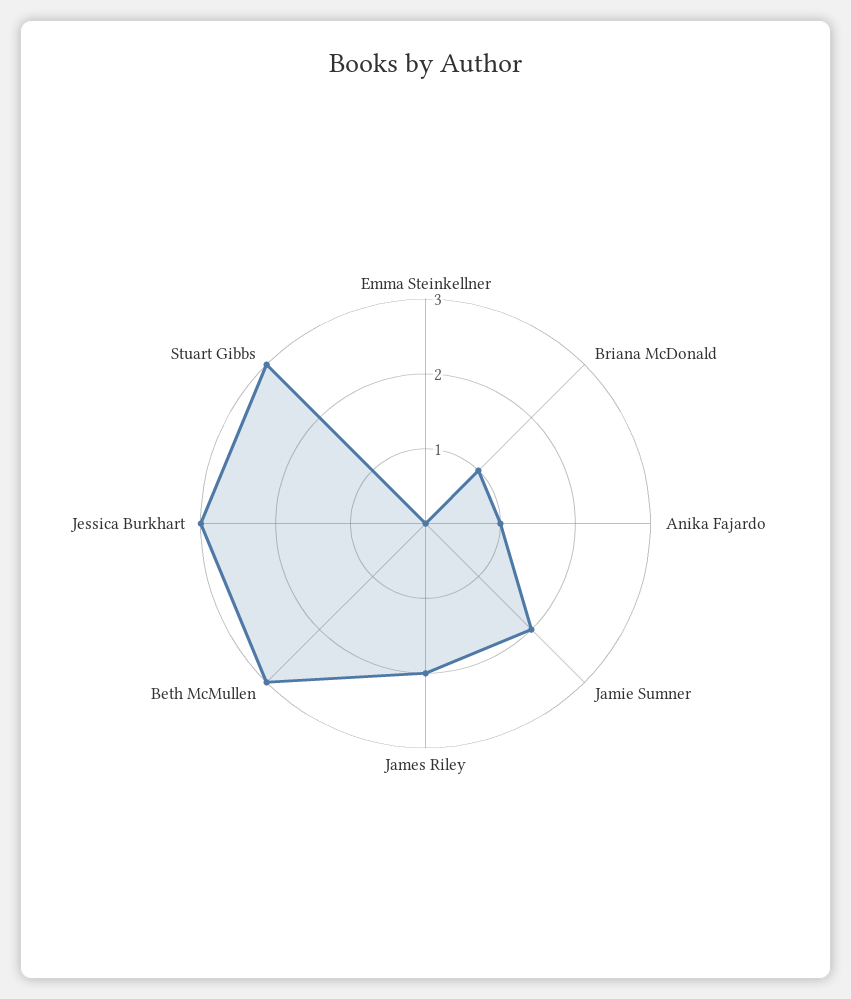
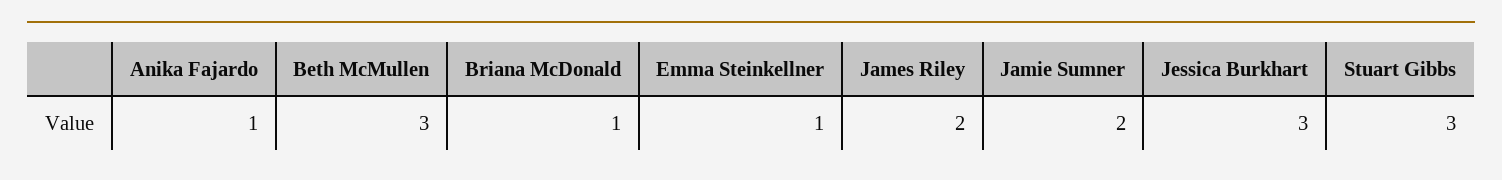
Emma Steinkellner: 0 -> 1

